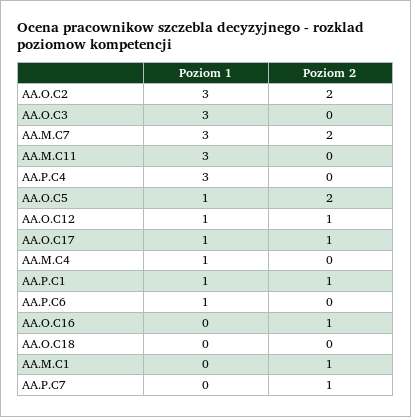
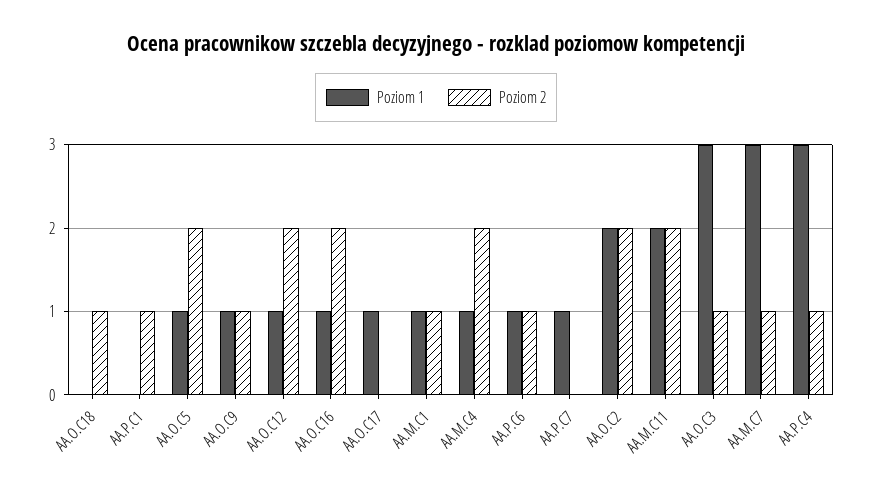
Poziom 1, AA.O.C2: 3 -> 2
Poziom 2, AA.O.C3: 0 -> 1
Poziom 2, AA.M.C7: 2 -> 1
Poziom 1, AA.M.C11: 3 -> 2
Poziom 2, AA.M.C11: 0 -> 2
Poziom 2, AA.P.C4: 0 -> 1
Poziom 2, AA.O.C12: 1 -> 2
Poziom 2, AA.O.C17: 1 -> 0
Poziom 2, AA.M.C4: 0 -> 2
Poziom 1, AA.P.C1: 1 -> 0
Poziom 2, AA.P.C6: 0 -> 1
Poziom 1, AA.O.C16: 0 -> 1
Poziom 2, AA.O.C16: 1 -> 2
Poziom 2, AA.O.C18: 0 -> 1
Poziom 1, AA.M.C1: 0 -> 1
Poziom 1, AA.P.C7: 0 -> 1
Poziom 2, AA.P.C7: 1 -> 0
Poziom 1, AA.O.C9: none -> 1
Poziom 2, AA.O.C9: none -> 1

